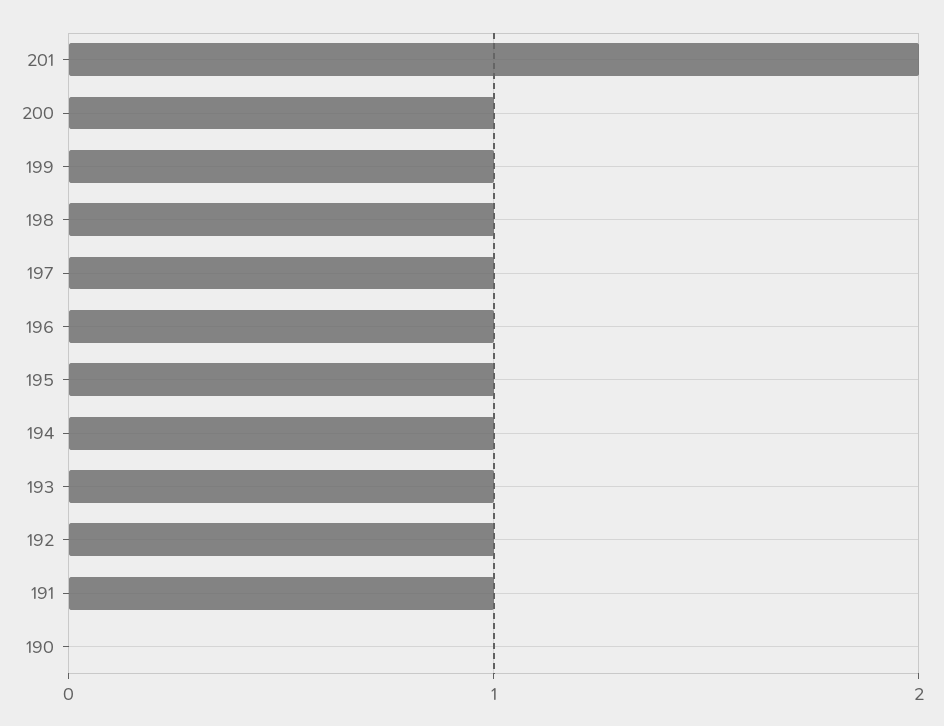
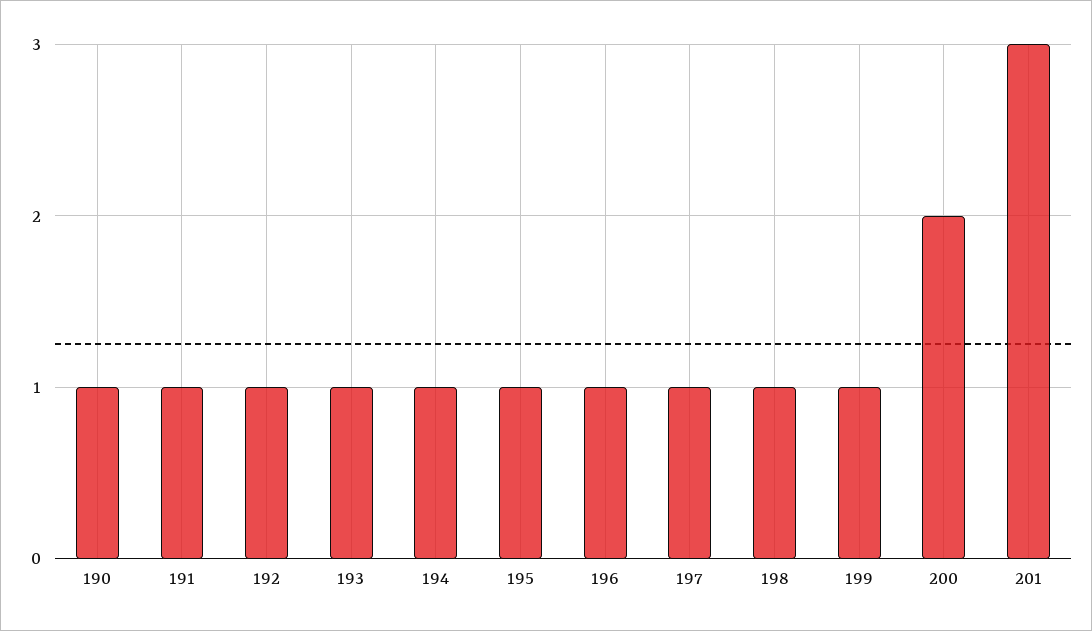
201: 2 -> 3
200: 1 -> 2
190: 0 -> 1

